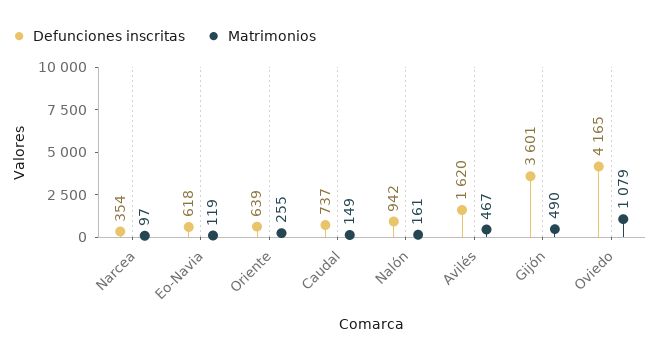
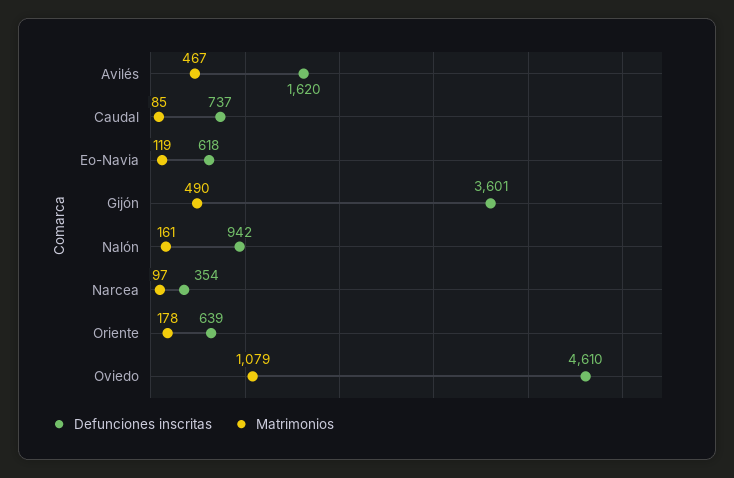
Matrimonios, Oriente: 255 -> 178
Matrimonios, Caudal: 149 -> 85
Defunciones inscritas, Oviedo: 4165 -> 4610

